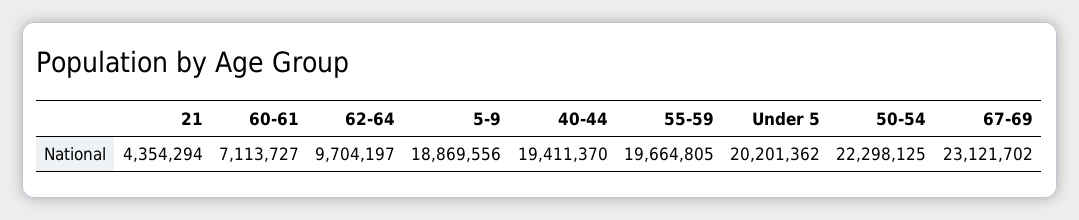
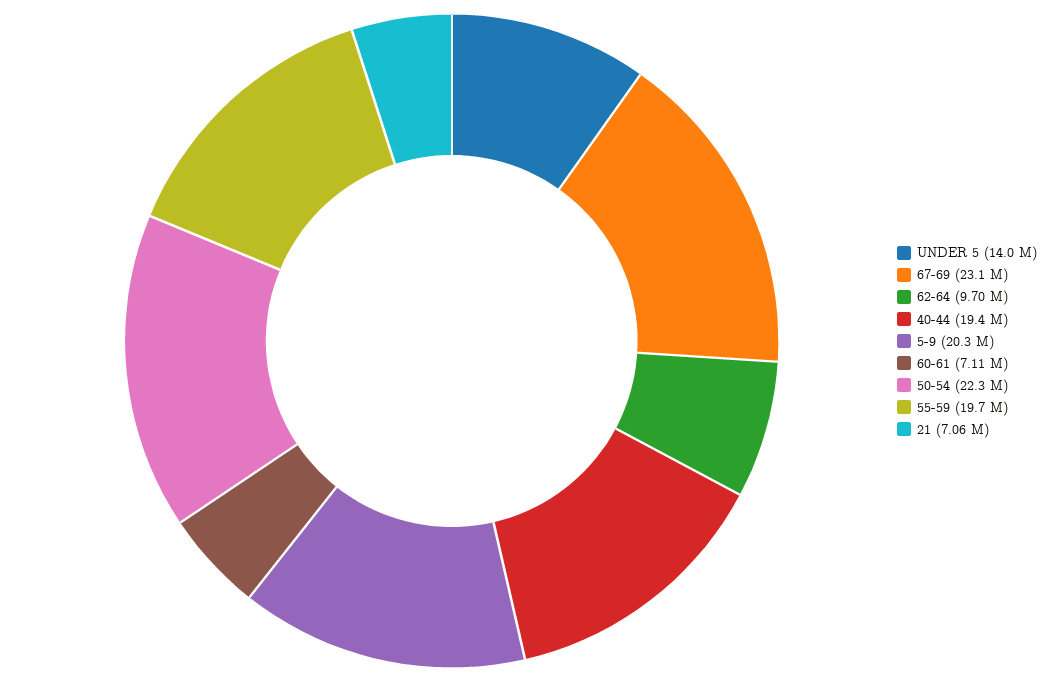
21: 4354294 -> 7060000
5-9: 18869556 -> 20300000
Under 5: 20201362 -> 14000000

